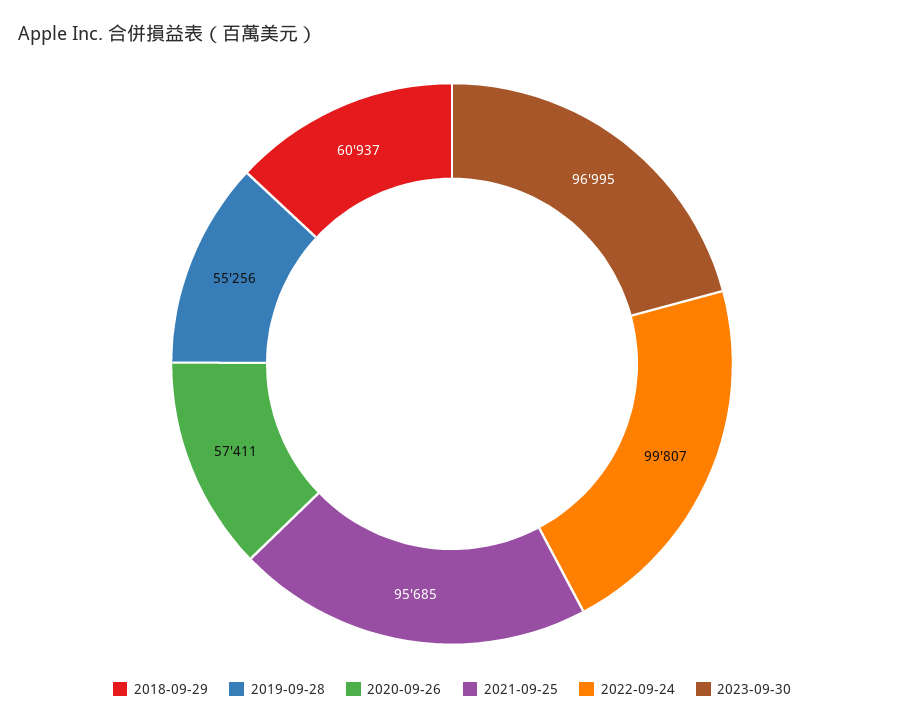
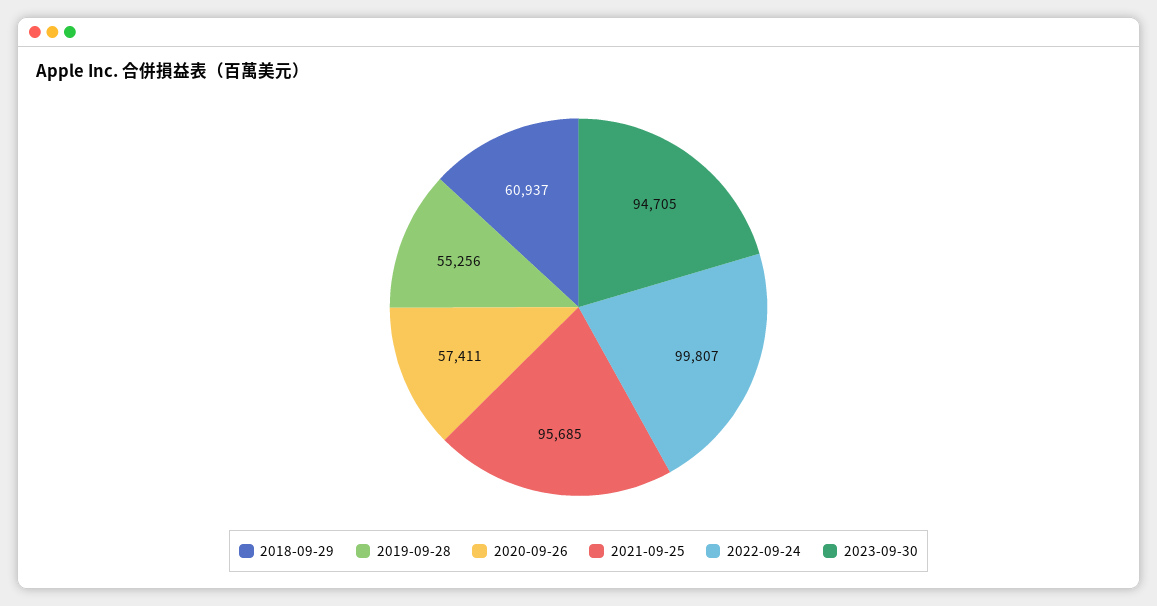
2023-09-30: 96995 -> 94705

